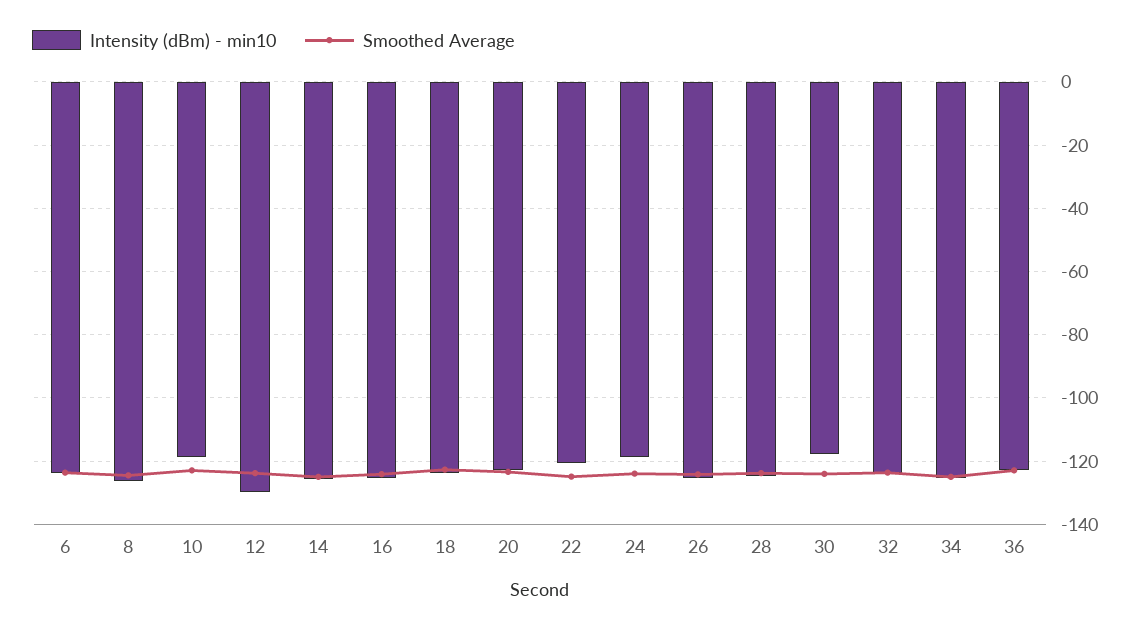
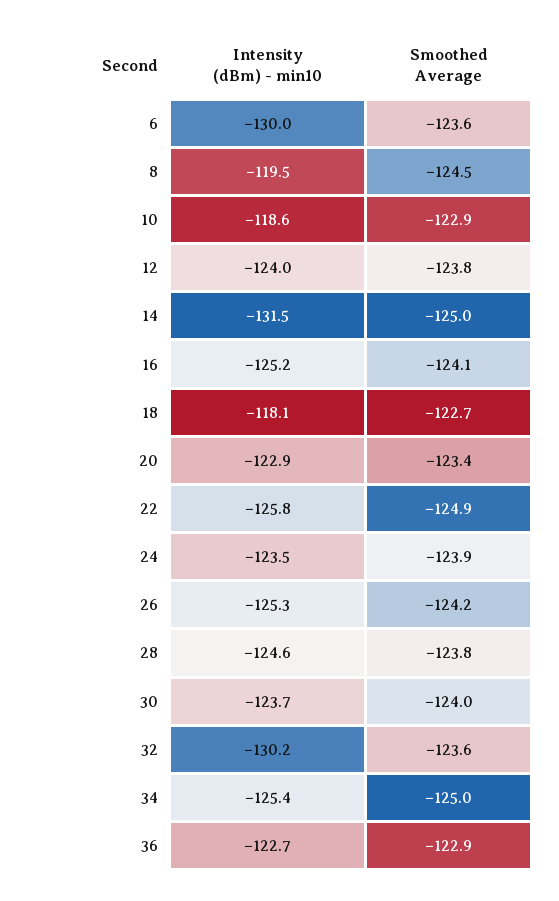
Intensity (dBm) - min10, 6: -124 -> -130
Intensity (dBm) - min10, 8: -126 -> -119.5
Intensity (dBm) - min10, 12: -130 -> -124
Intensity (dBm) - min10, 14: -126 -> -131.5
Intensity (dBm) - min10, 18: -124 -> -118.1
Intensity (dBm) - min10, 22: -120 -> -125.8
Intensity (dBm) - min10, 24: -118 -> -123.5
Intensity (dBm) - min10, 30: -118 -> -123.7
Intensity (dBm) - min10, 32: -124 -> -130.2

